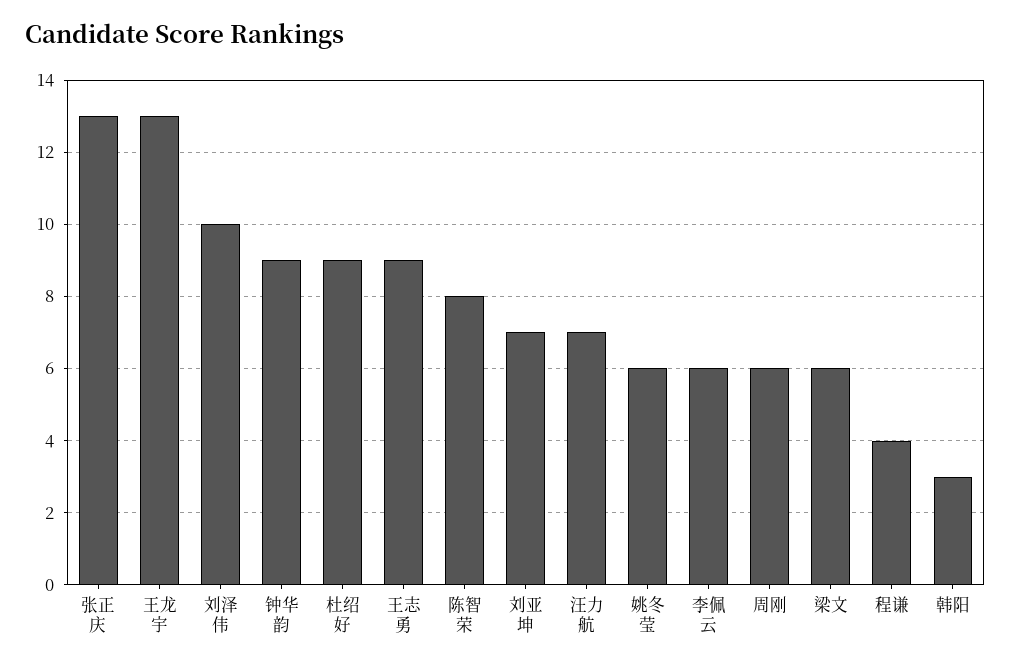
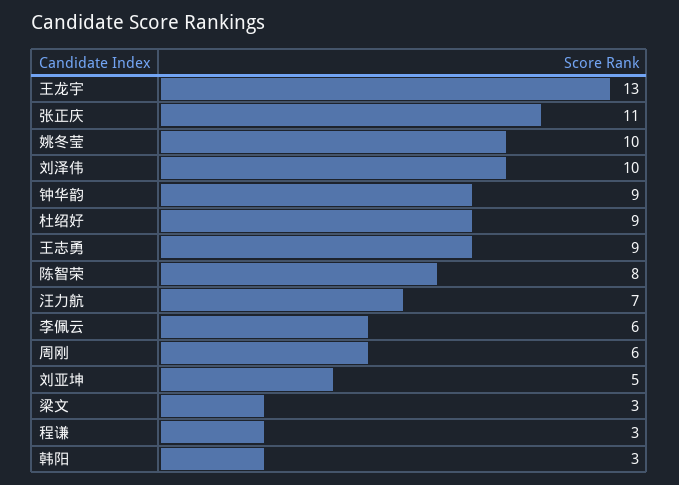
张正庆: 13 -> 11
刘亚坤: 7 -> 5
姚冬莹: 6 -> 10
梁文: 6 -> 3
程谦: 4 -> 3

